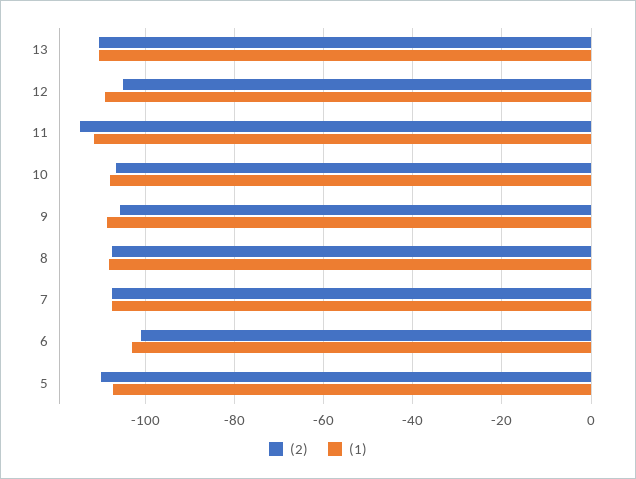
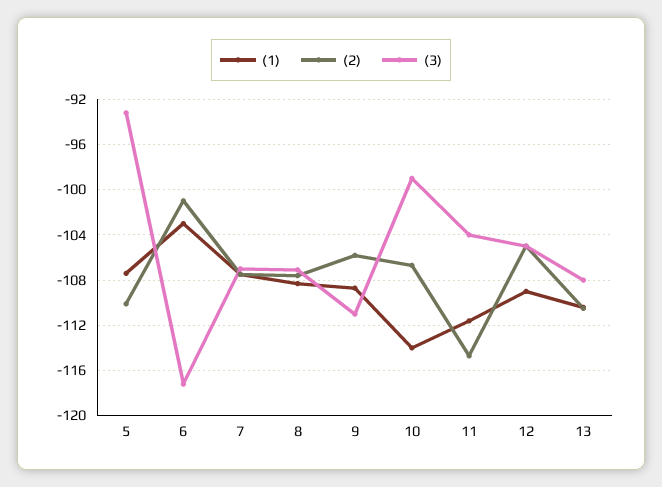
(1), 10: -108 -> -114
(3), 5: none -> -93
(3), 6: none -> -117
(3), 7: none -> -107
(3), 8: none -> -107
(3), 9: none -> -111
(3), 10: none -> -99
(3), 11: none -> -104
(3), 12: none -> -105
(3), 13: none -> -108

